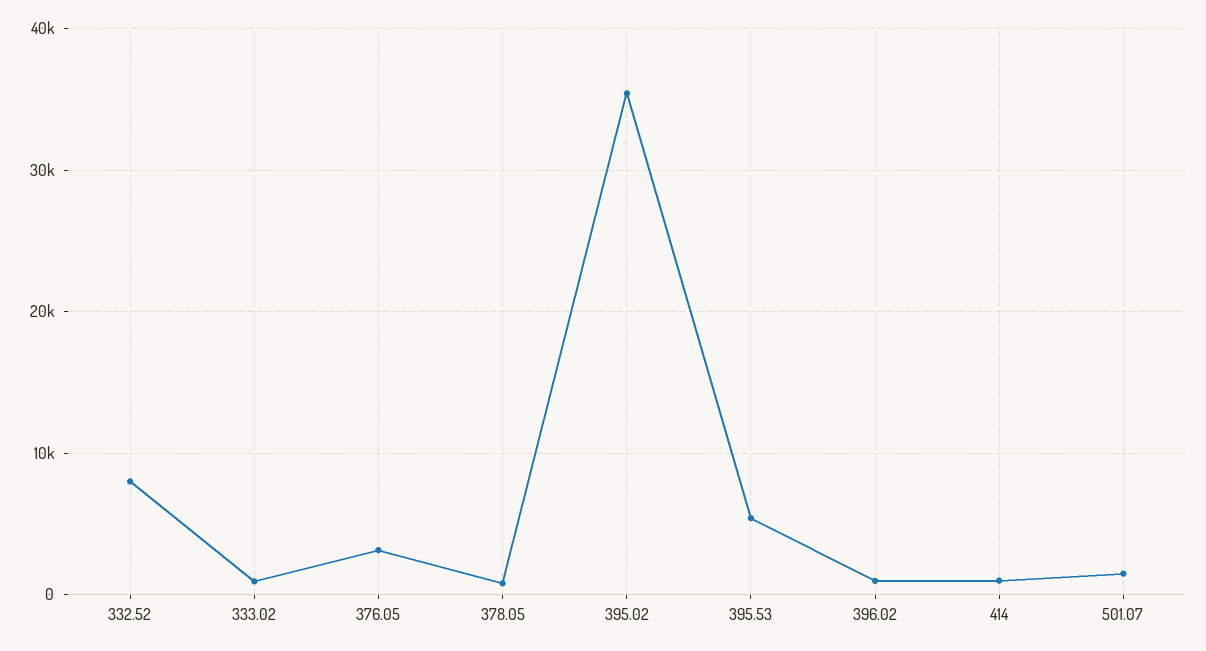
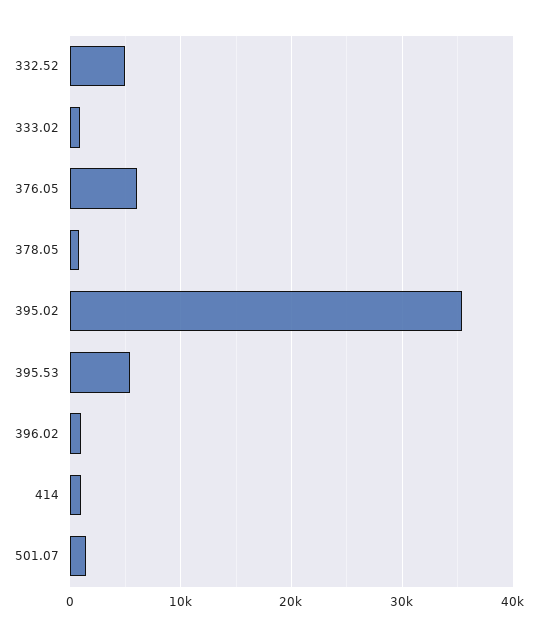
332.52: 8000 -> 5000
376.05: 3000 -> 6000

